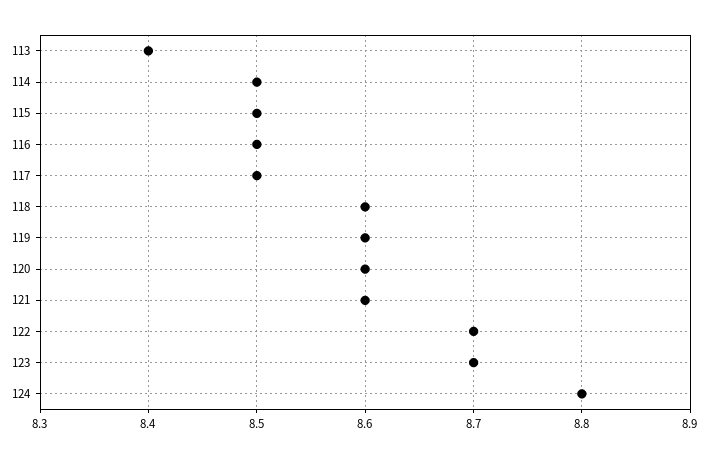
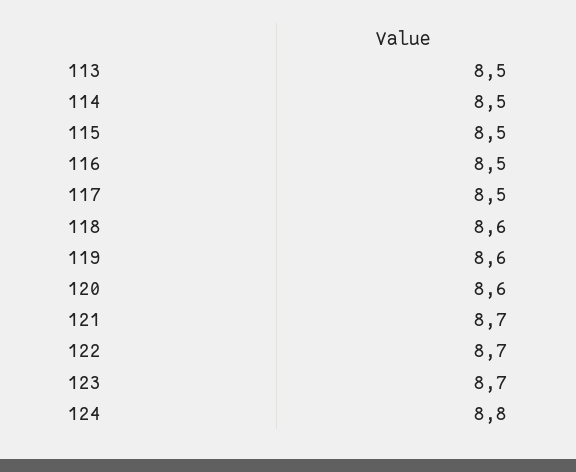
113: 8.4 -> 8.5
121: 8.6 -> 8.7

